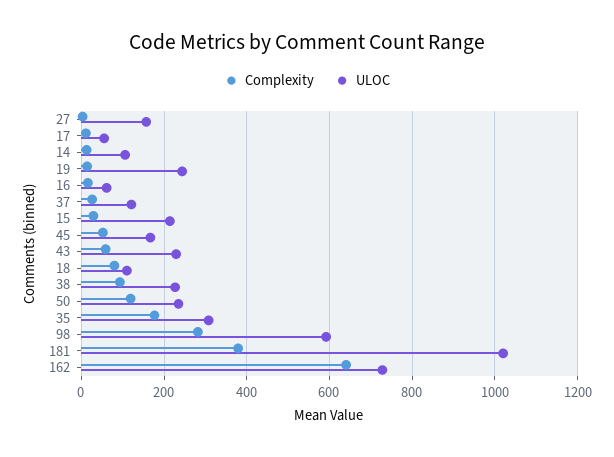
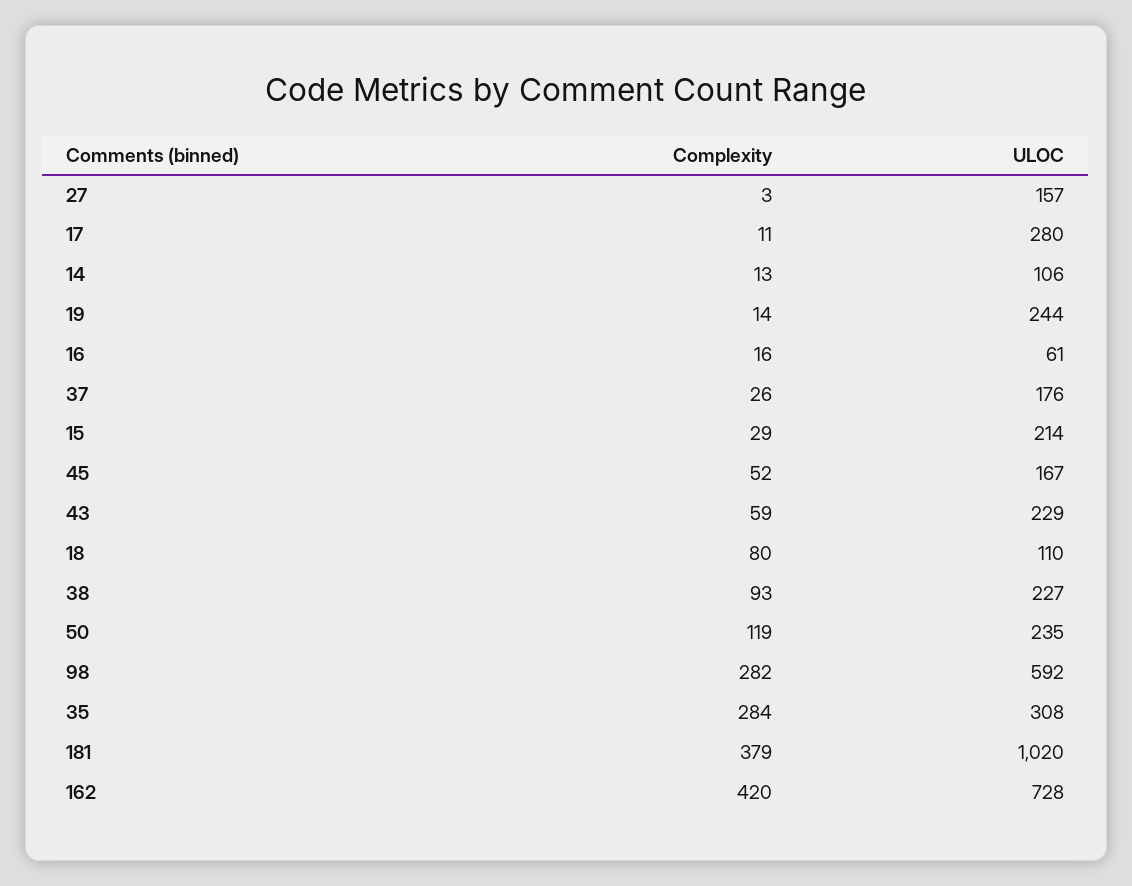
ULOC, 17: 60 -> 280
ULOC, 37: 120 -> 176
Complexity, 35: 180 -> 284
Complexity, 162: 640 -> 420

